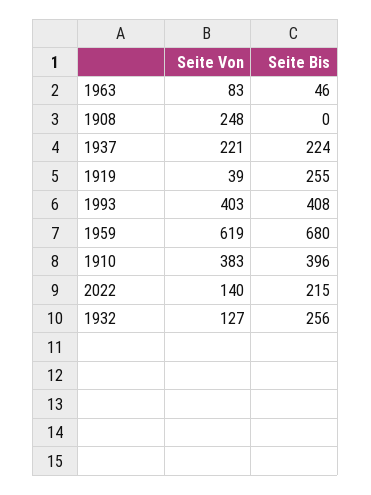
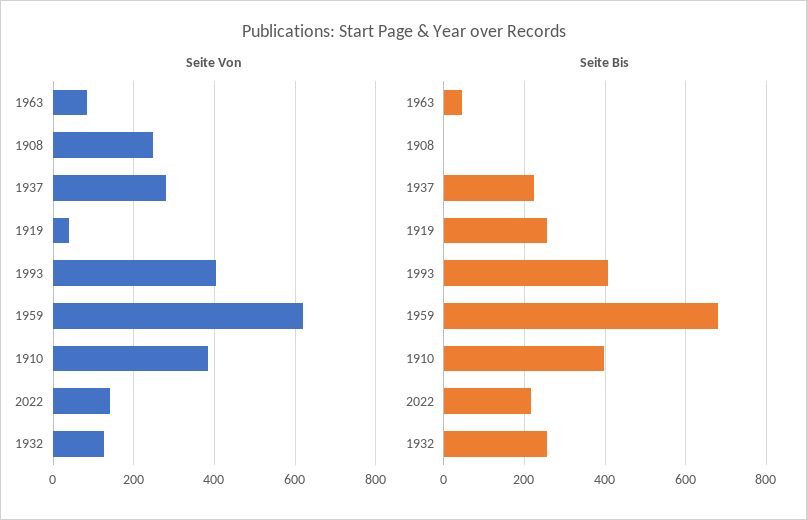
Seite Von, 1937: 221 -> 280

